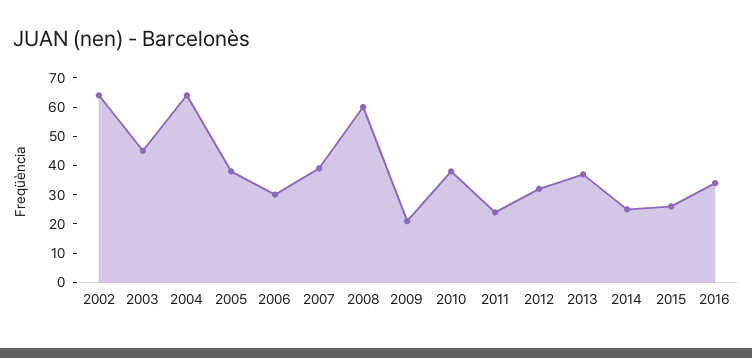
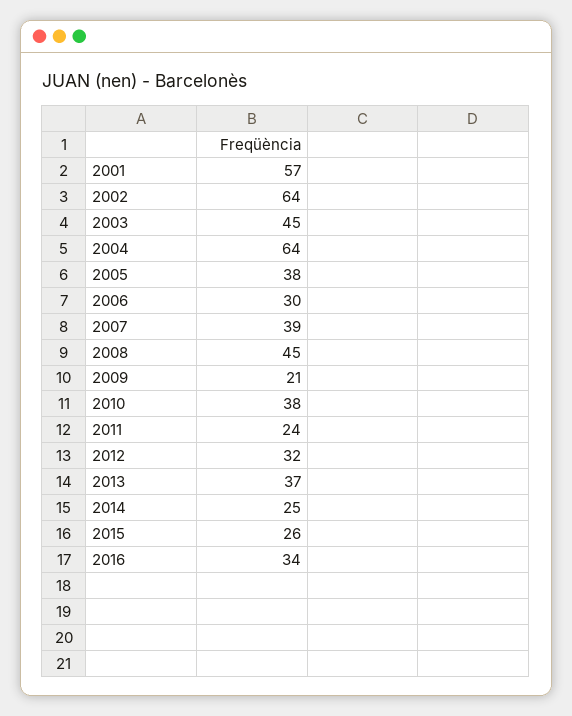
2008: 60 -> 45
2001: none -> 57

